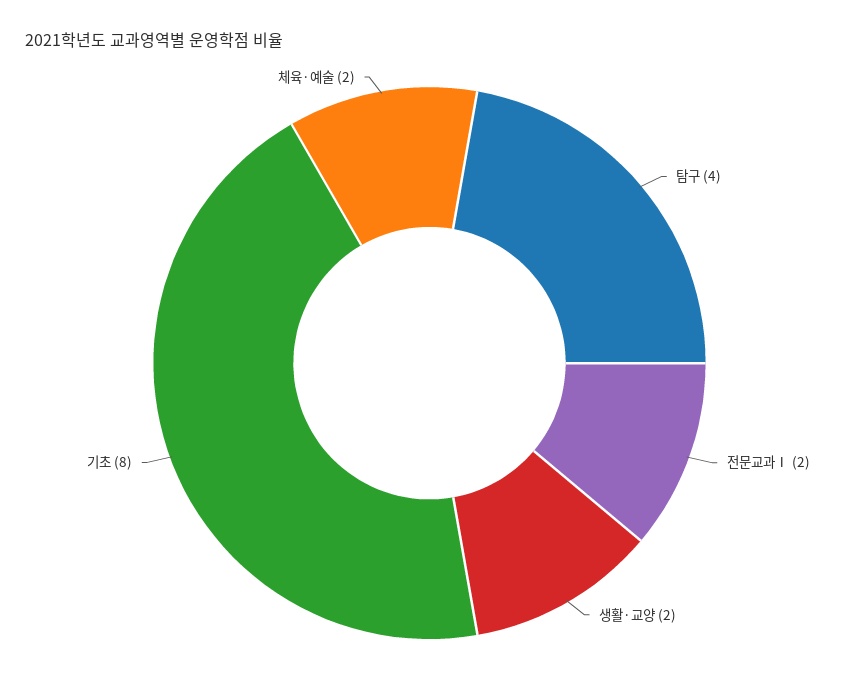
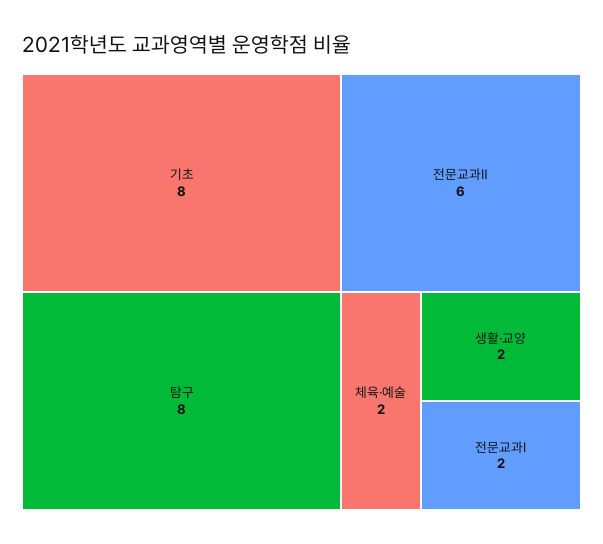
탐구: 4 -> 8
전문교과Ⅱ: none -> 6

